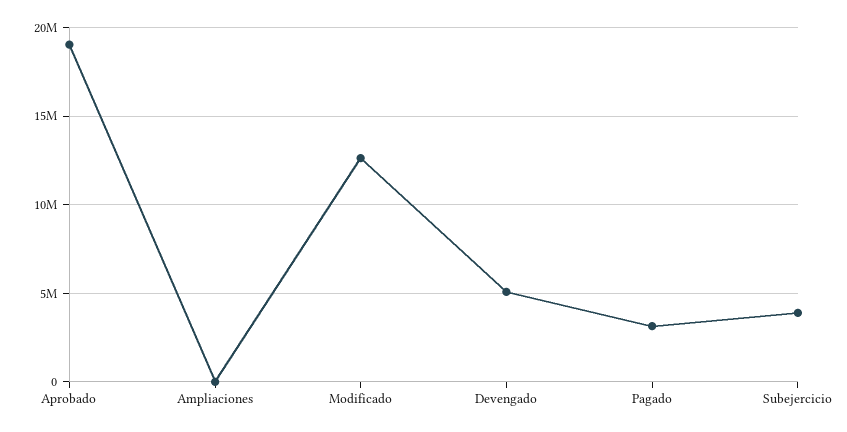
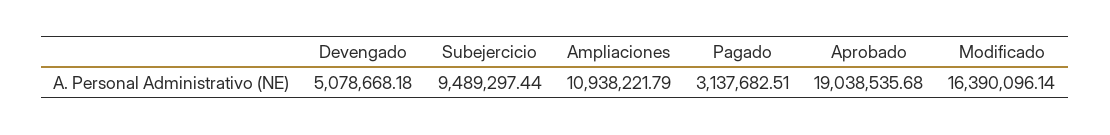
Ampliaciones: 0 -> 10938221.79
Modificado: 12500000 -> 16390096.14
Subejercicio: 4000000 -> 9489297.44

